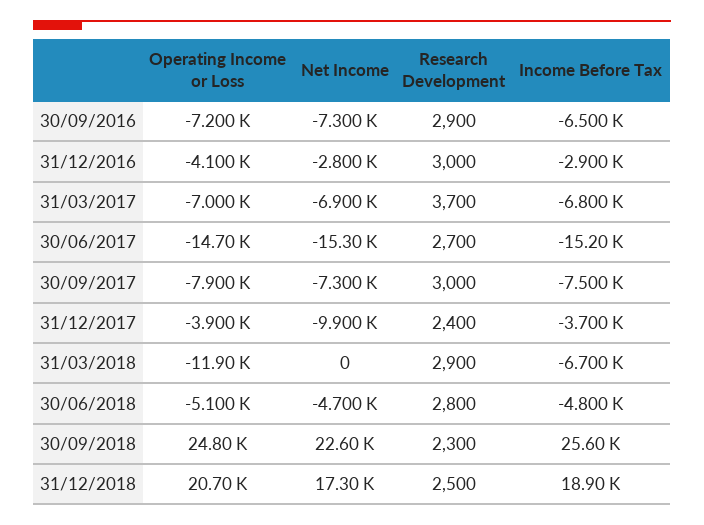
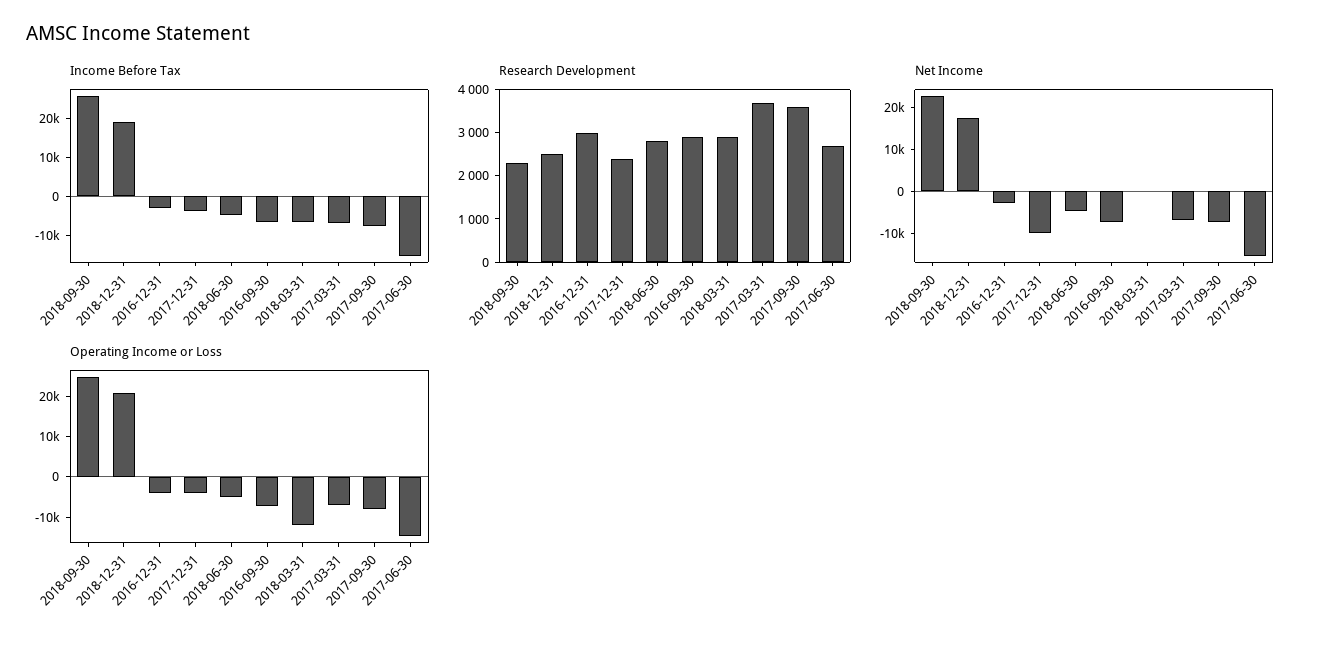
Research Development, 30/09/2017: 3000 -> 3600

